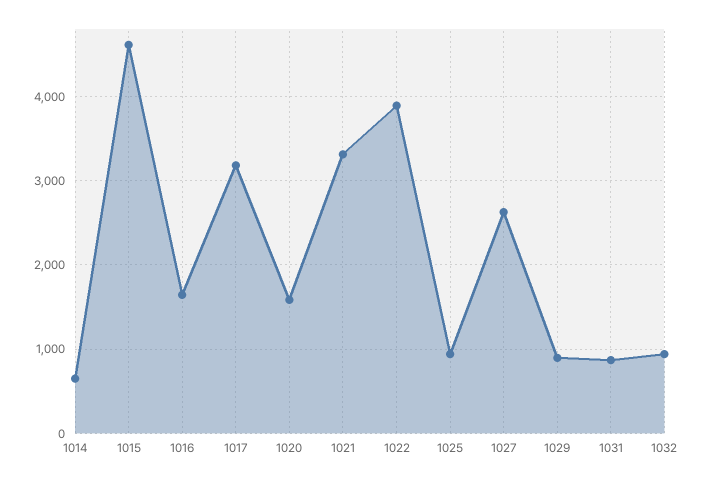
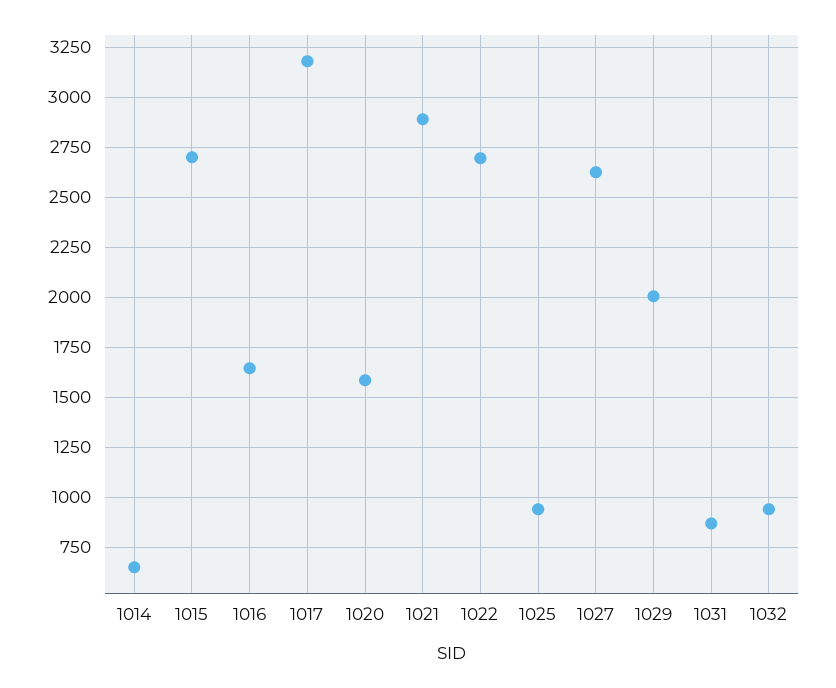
1015: 4600 -> 2700
1021: 3300 -> 2900
1022: 3900 -> 2700
1029: 900 -> 2000

